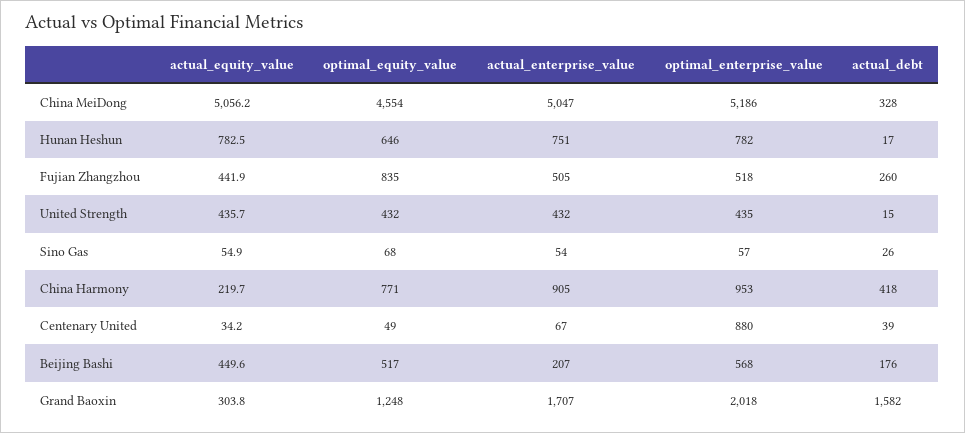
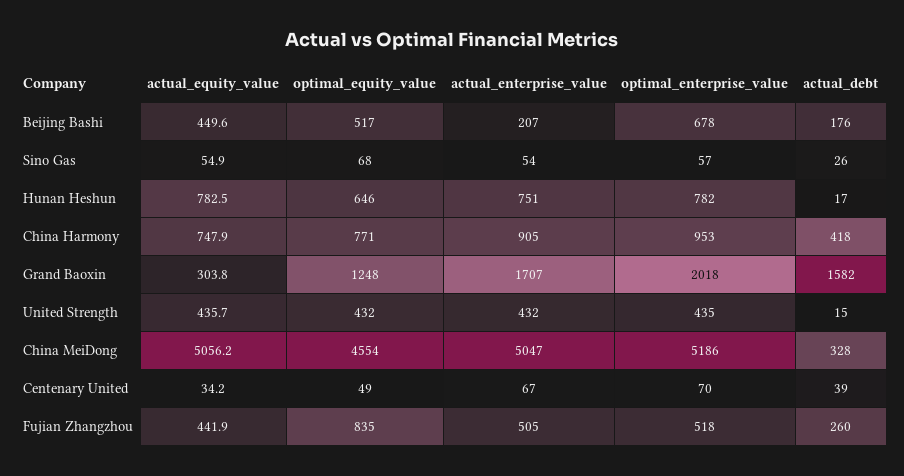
actual_equity_value, China Harmony: 219.7 -> 747.9
optimal_enterprise_value, Centenary United: 880 -> 70
optimal_enterprise_value, Beijing Bashi: 568 -> 678

